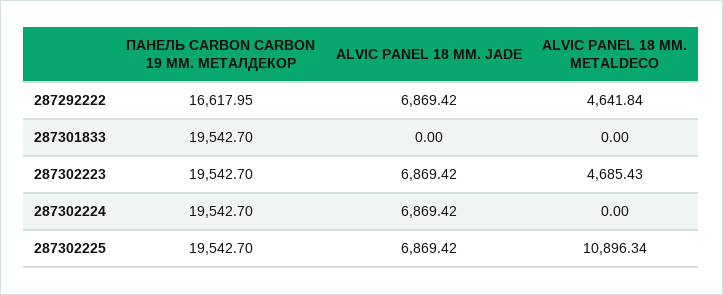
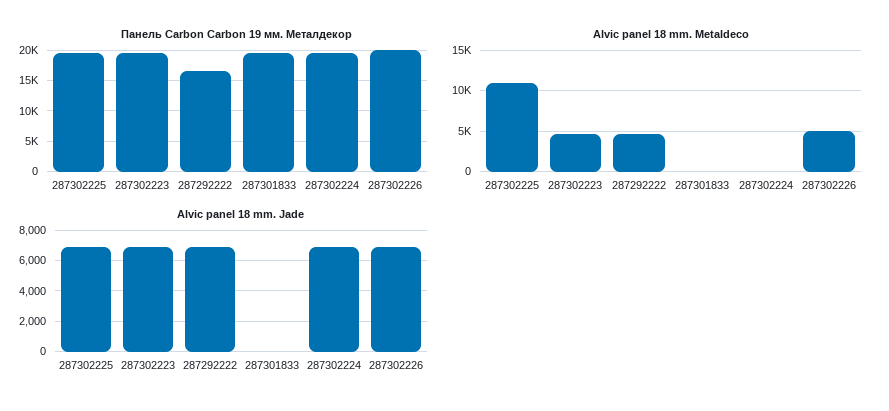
ПАНЕЛЬ CARBON CARBON 19 ММ. МЕТАЛДЕКОР, 287302226: none -> 20000
ALVIC PANEL 18 MM. METALDECO, 287302226: none -> 5000
ALVIC PANEL 18 MM. JADE, 287302226: none -> 7000

